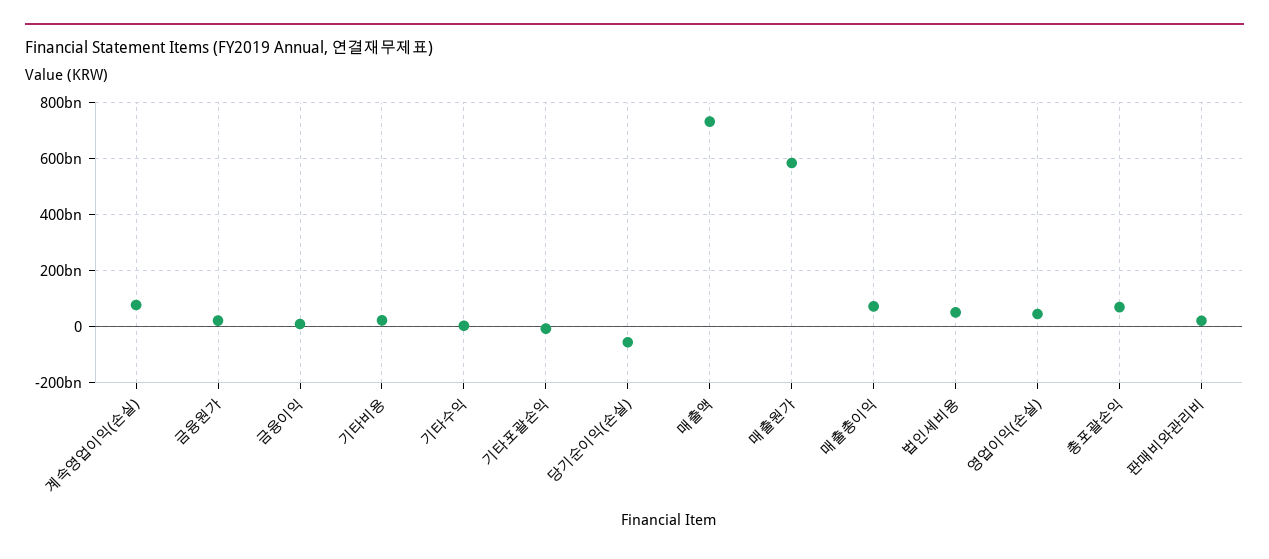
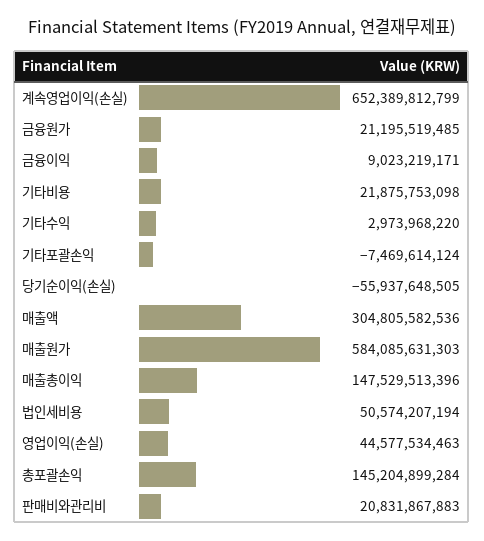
계속영업이익(손실): 75000000000 -> 652389812799
매출액: 725000000000 -> 304805582536
매출총이익: 75000000000 -> 147529513396
총포괄손익: 75000000000 -> 145204899284

